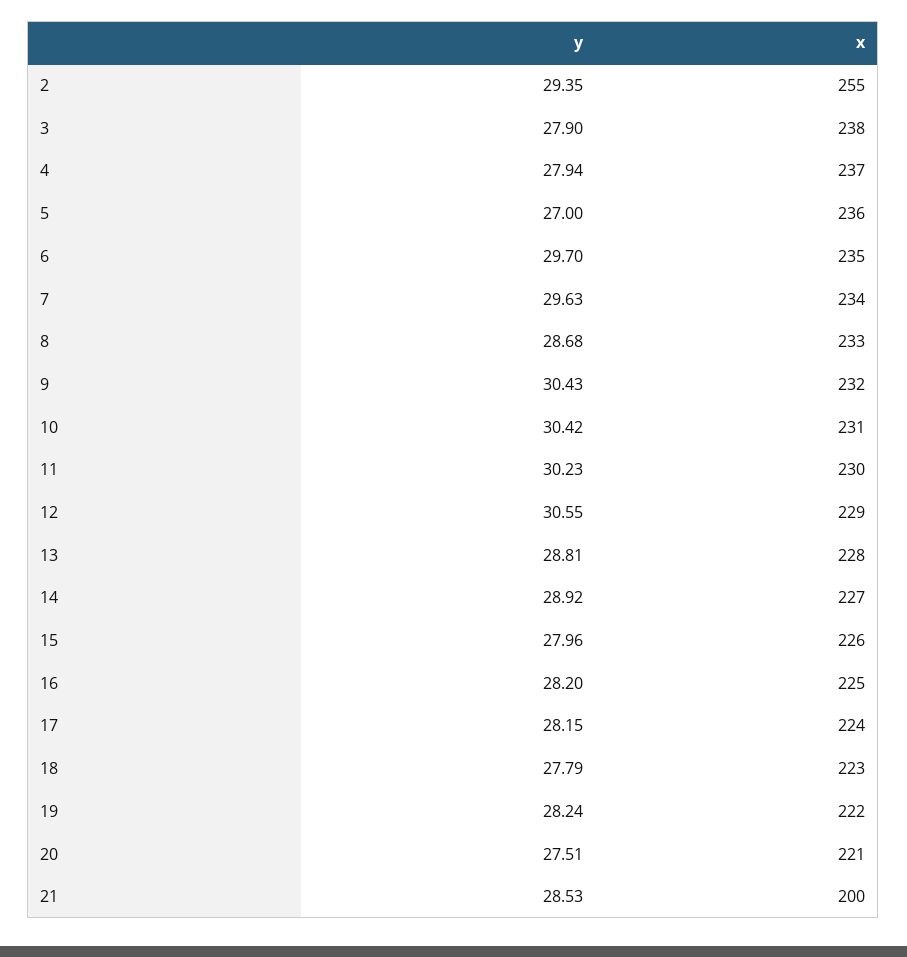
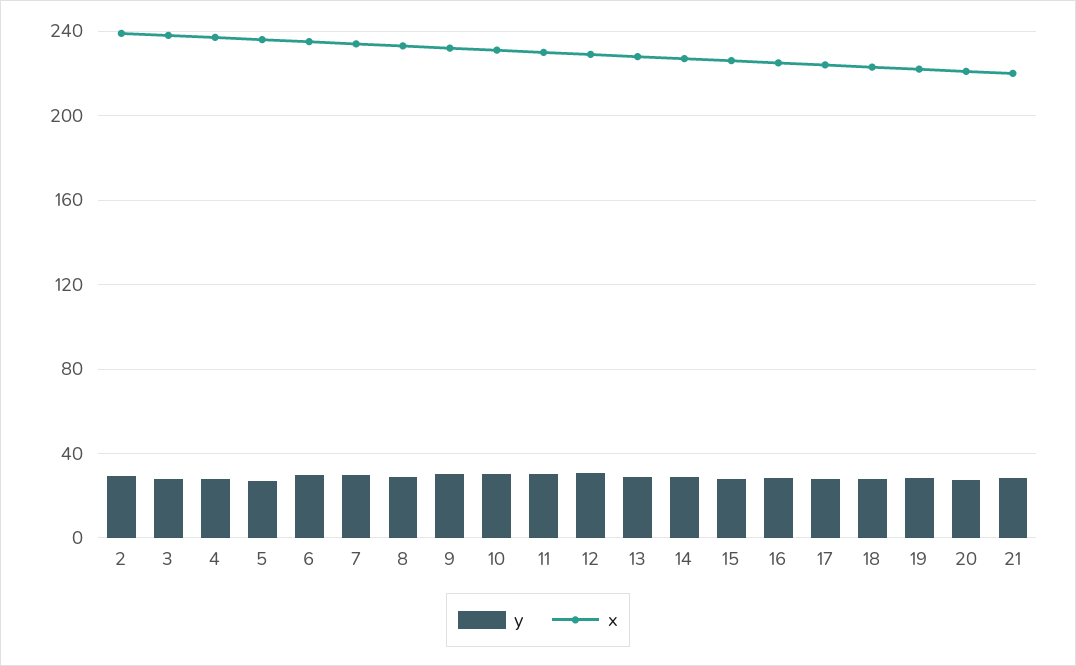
x, 2: 255 -> 240
x, 21: 200 -> 220

